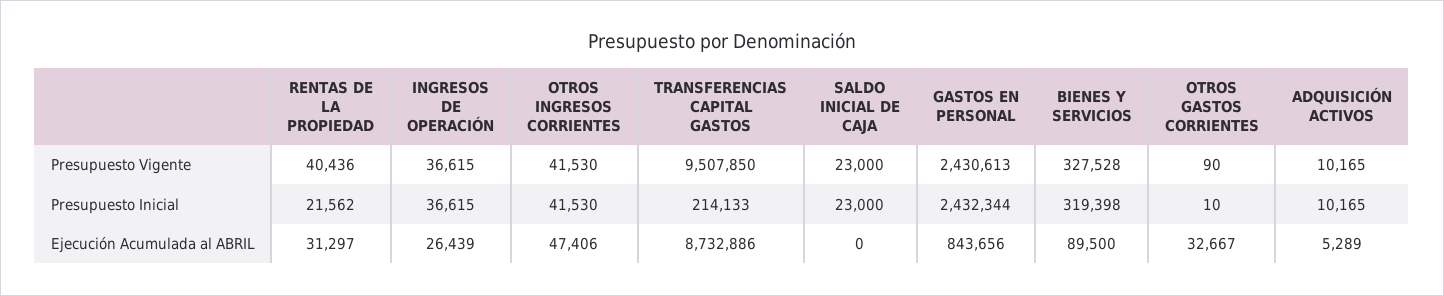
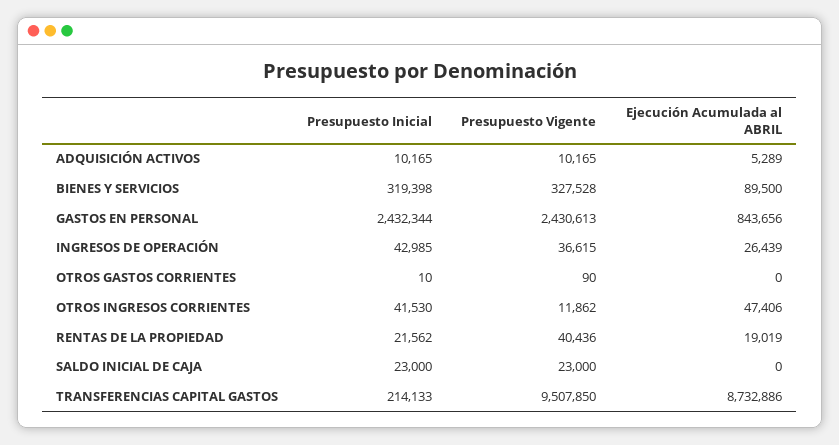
OTROS INGRESOS CORRIENTES, Presupuesto Vigente: 41530 -> 11862
INGRESOS DE OPERACIÓN, Presupuesto Inicial: 36615 -> 42985
RENTAS DE LA PROPIEDAD, Ejecución Acumulada al ABRIL: 31297 -> 19019
OTROS GASTOS CORRIENTES, Ejecución Acumulada al ABRIL: 32667 -> 0

